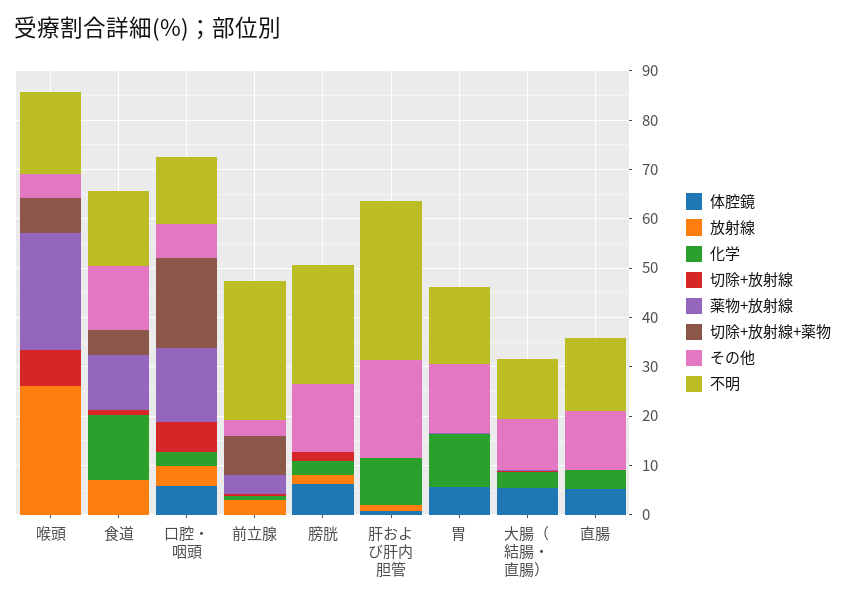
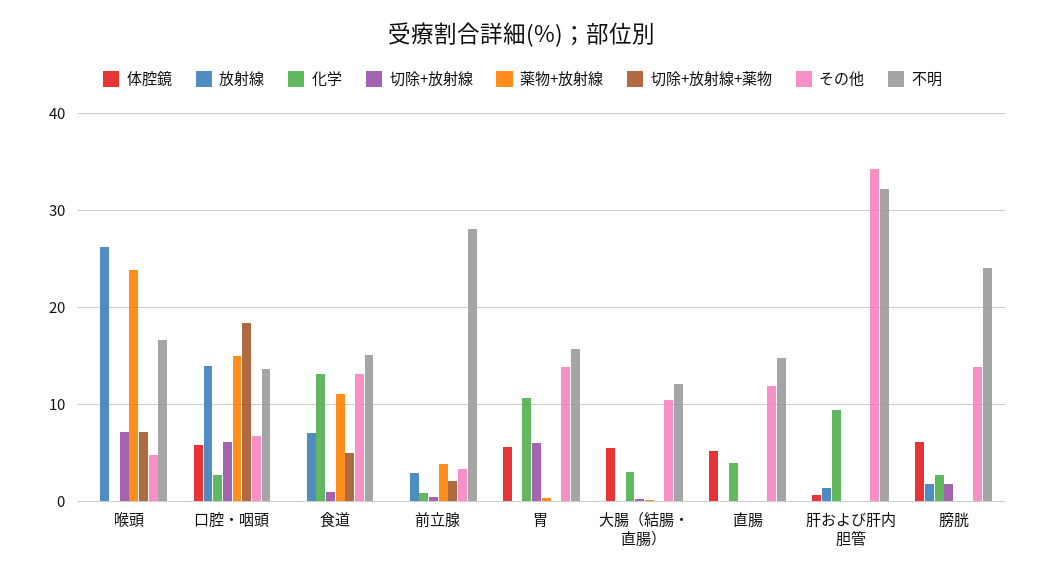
放射線, 口腔・咽頭: 4 -> 14
切除+放射線+薬物, 前立腺: 8 -> 2
その他, 肝および肝内胆管: 20 -> 34
切除+放射線, 胃: 0 -> 6

